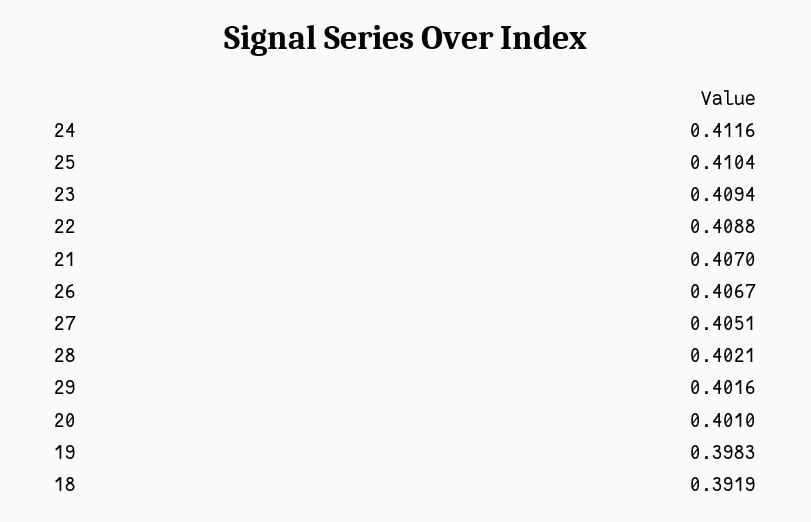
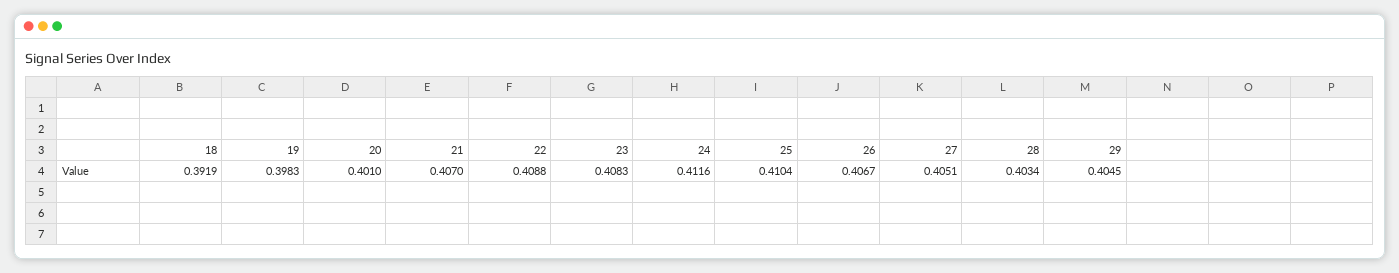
23: 0.4094 -> 0.4083
28: 0.4021 -> 0.4034
29: 0.4016 -> 0.4045

